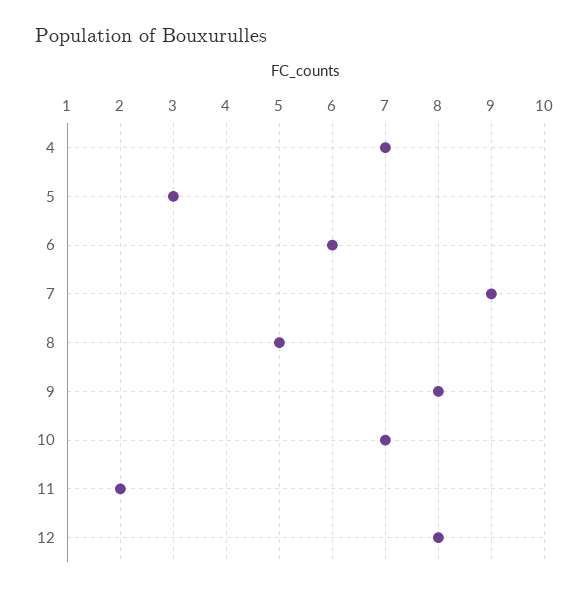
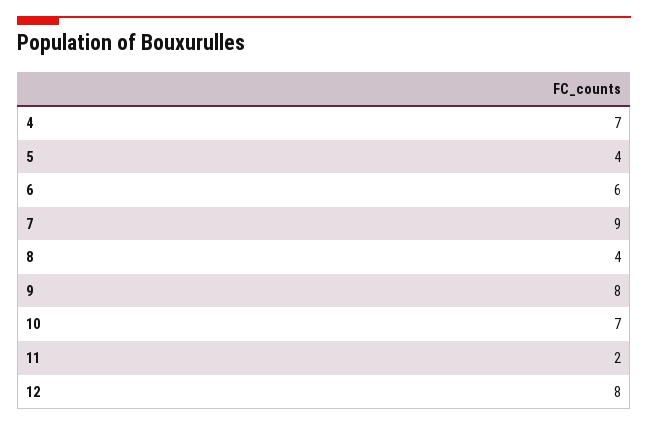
5: 3 -> 4
8: 5 -> 4

